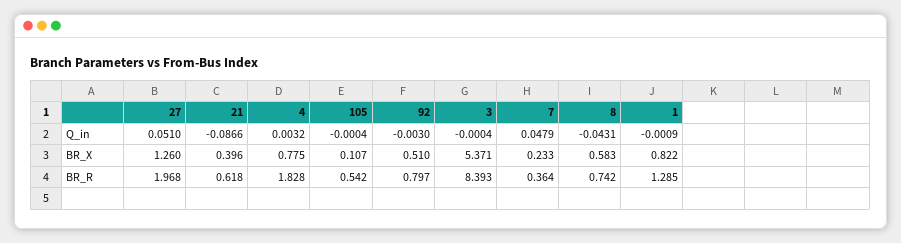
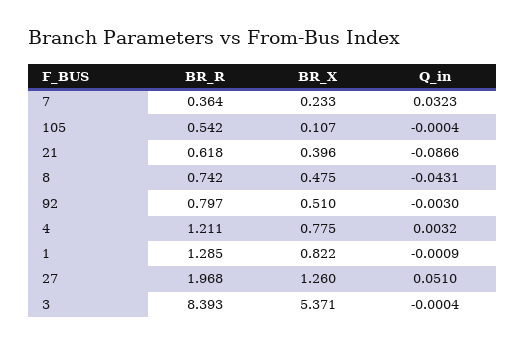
7, Q_in: 0.0479 -> 0.0323
8, BR_X: 0.583 -> 0.475
4, BR_R: 1.828 -> 1.211

